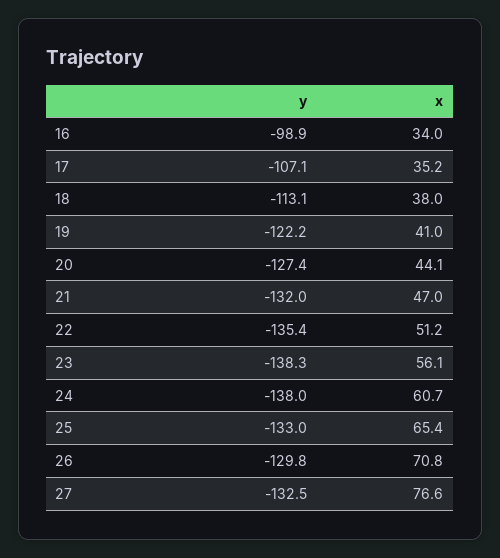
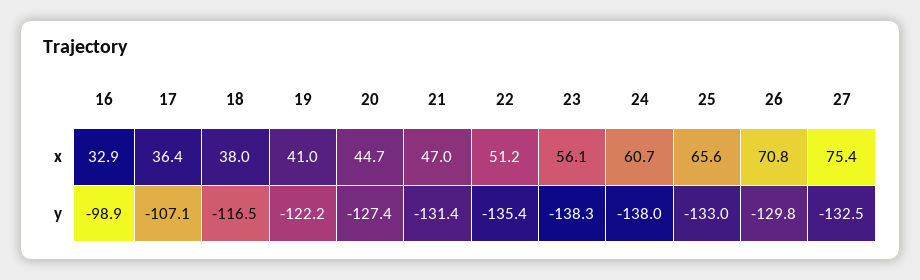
x, 16: 34 -> 32.9
x, 17: 35.2 -> 36.4
y, 18: -113.1 -> -116.5
x, 20: 44.1 -> 44.7
y, 21: -132 -> -131.4
x, 25: 65.4 -> 65.6
x, 27: 76.6 -> 75.4

